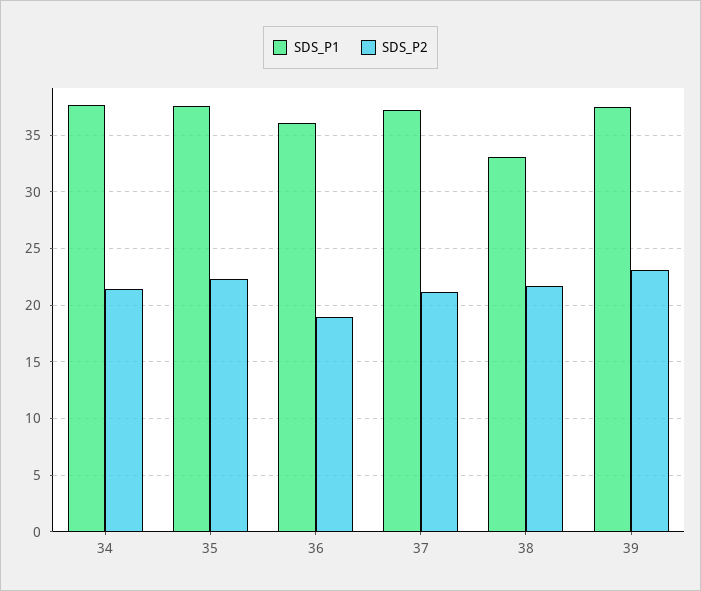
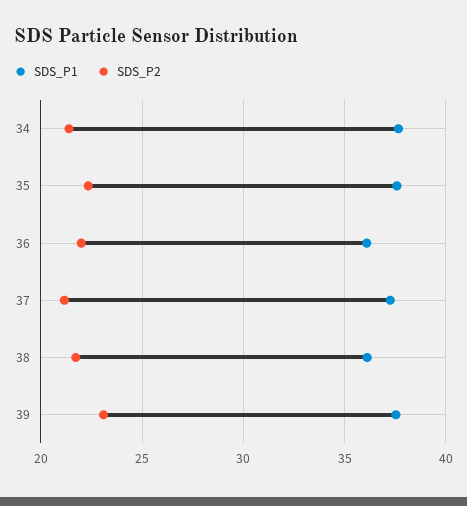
SDS_P2, 36: 19 -> 22
SDS_P1, 38: 33 -> 36

